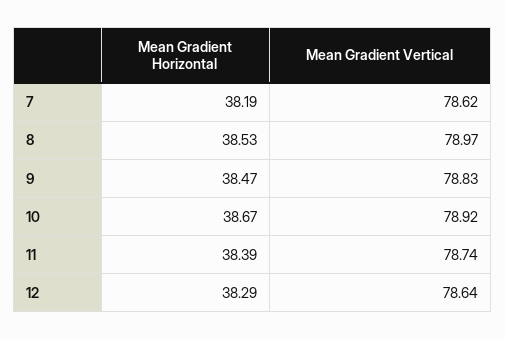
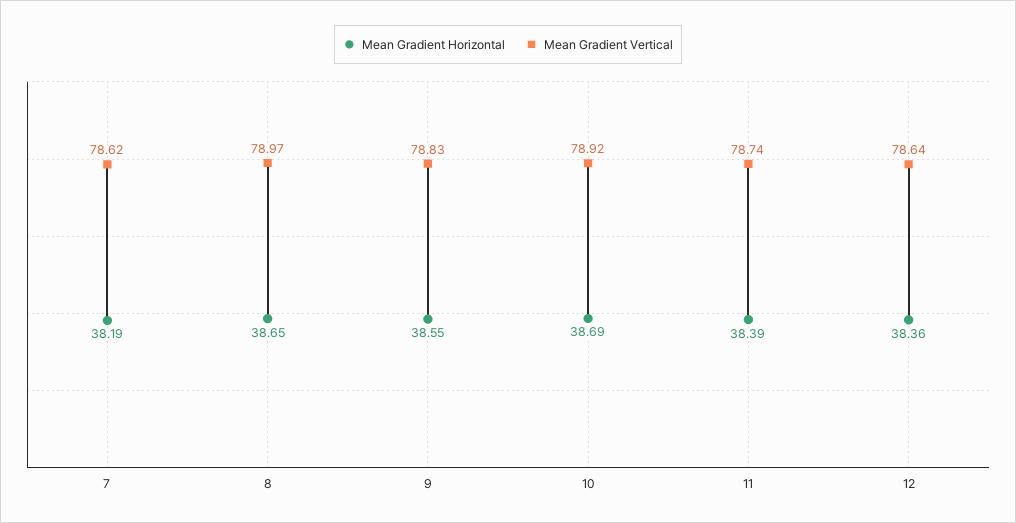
Mean Gradient Horizontal, 8: 38.53 -> 38.65
Mean Gradient Horizontal, 9: 38.47 -> 38.55
Mean Gradient Horizontal, 10: 38.67 -> 38.69
Mean Gradient Horizontal, 12: 38.29 -> 38.36

